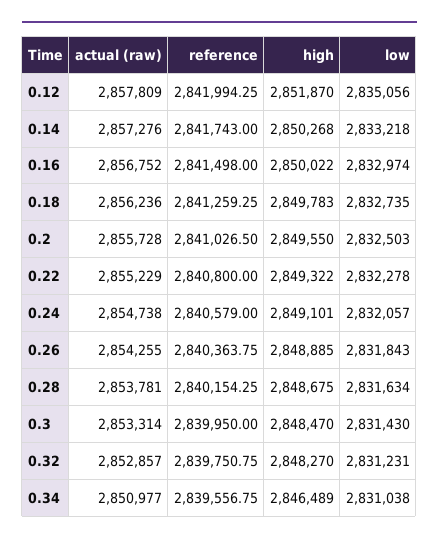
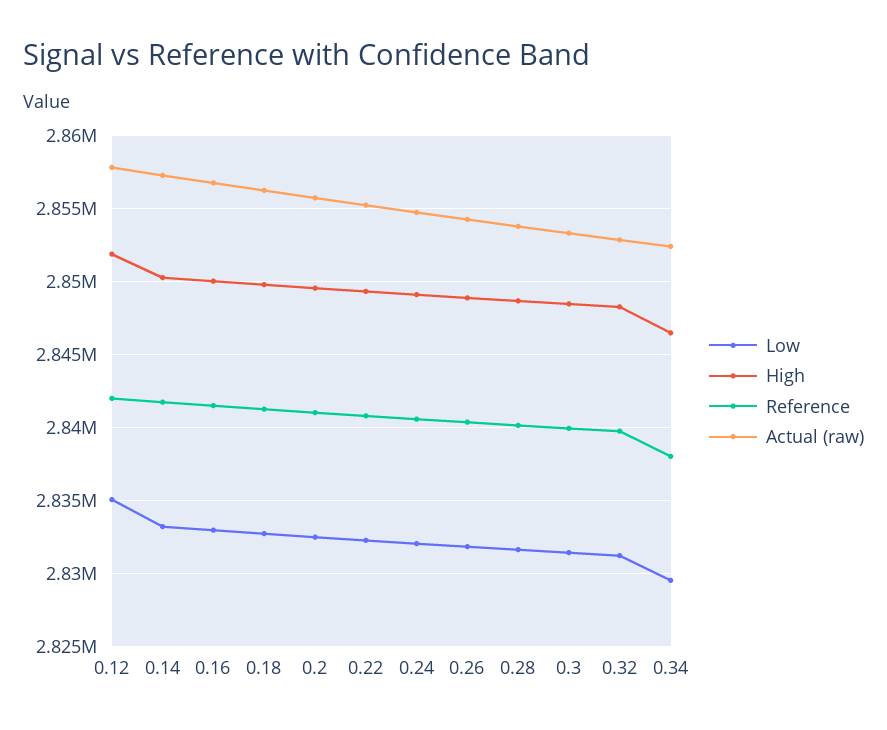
actual (raw), 0.34: 2850977 -> 2852500
reference, 0.34: 2839556.75 -> 2838000
low, 0.34: 2831038 -> 2829500

